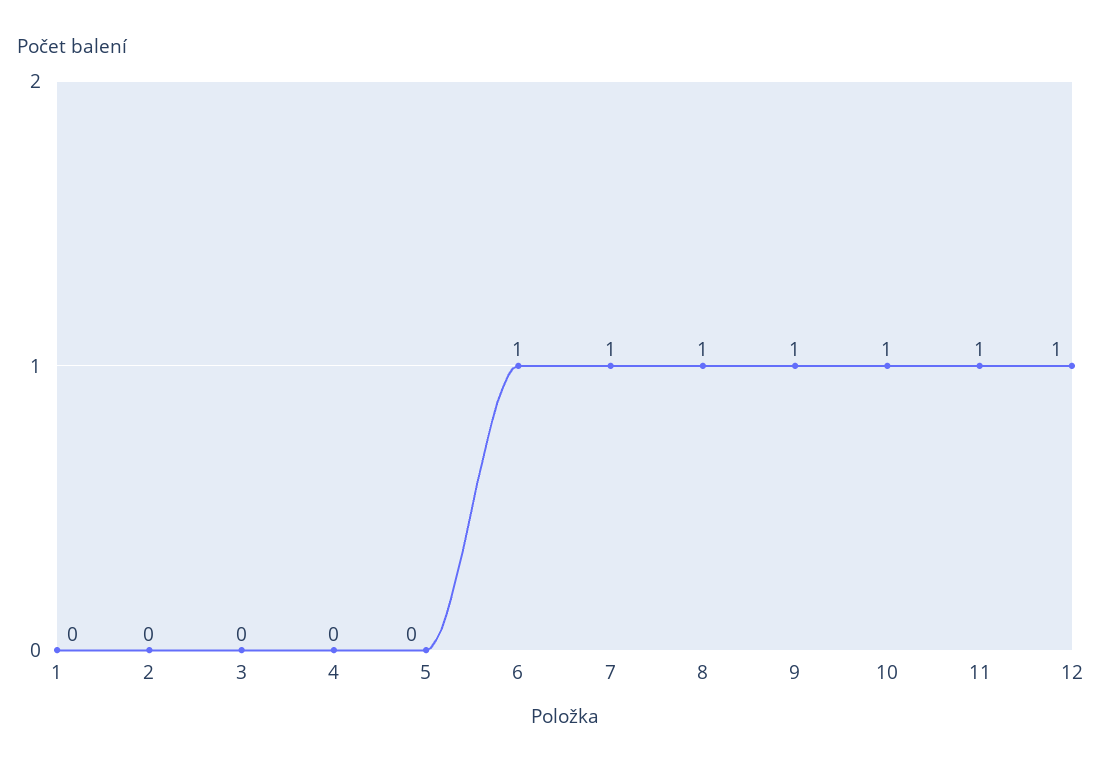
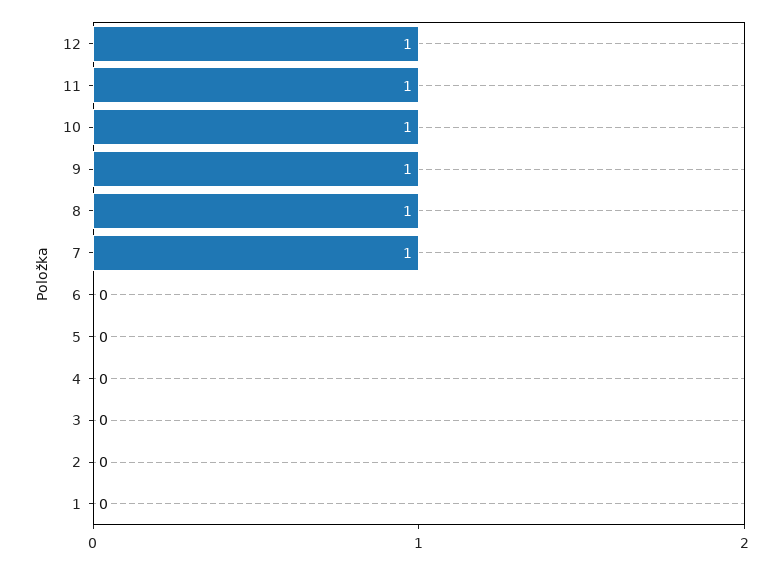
6: 1 -> 0

